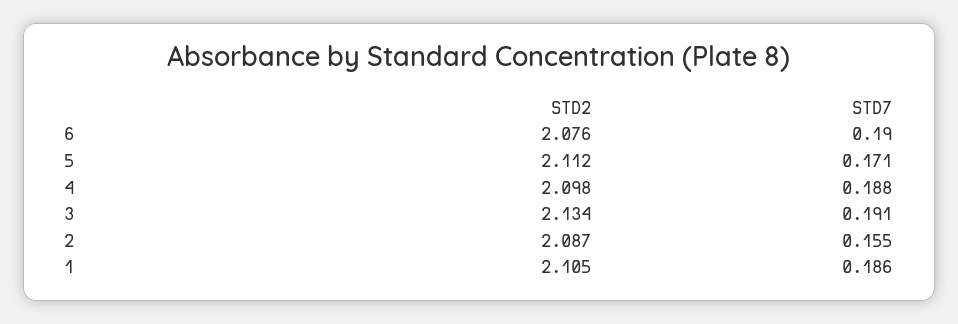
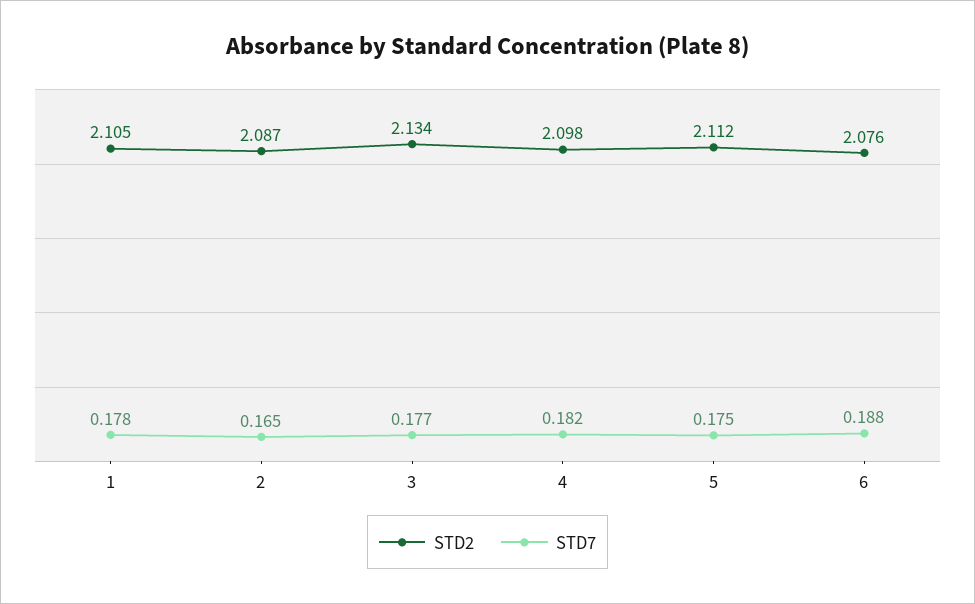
STD7, 6: 0.19 -> 0.188
STD7, 5: 0.171 -> 0.175
STD7, 4: 0.188 -> 0.182
STD7, 3: 0.191 -> 0.177
STD7, 2: 0.155 -> 0.165
STD7, 1: 0.186 -> 0.178

